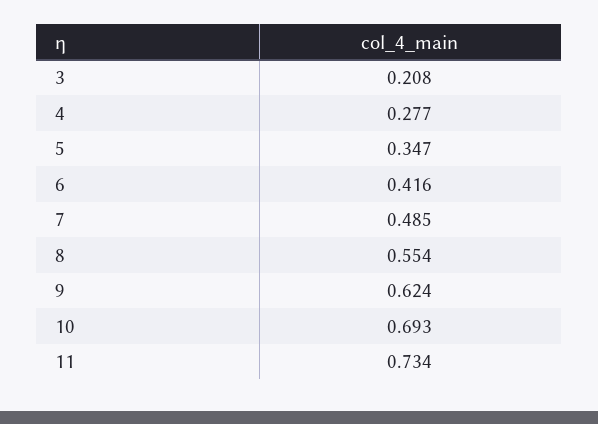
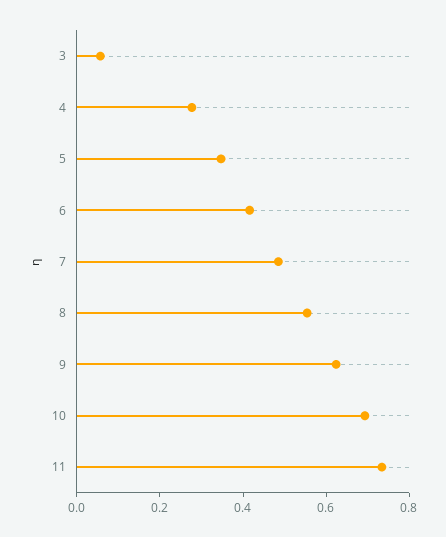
3: 0.208 -> 0.05

